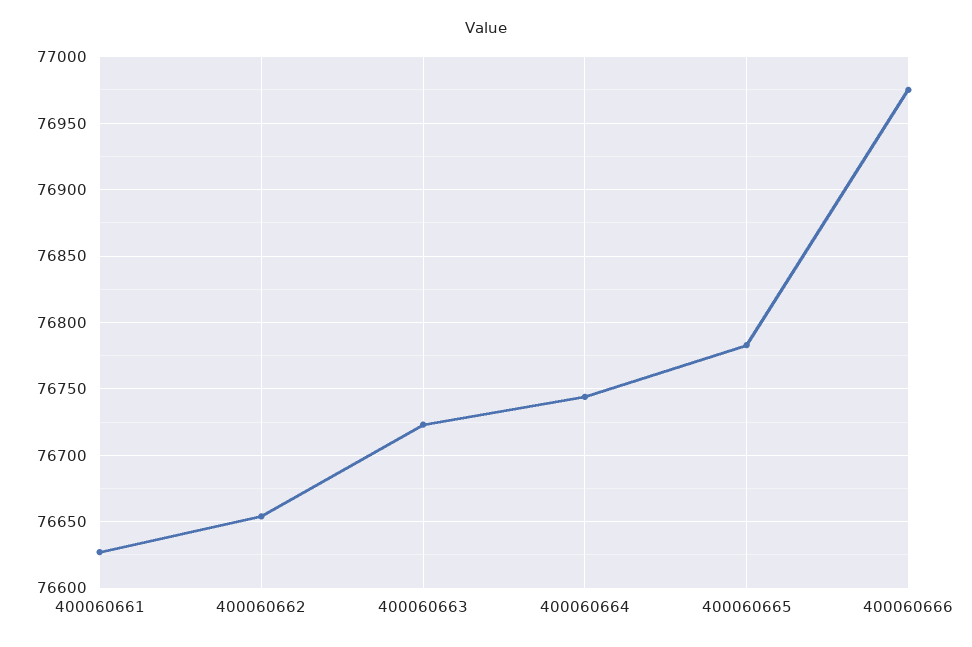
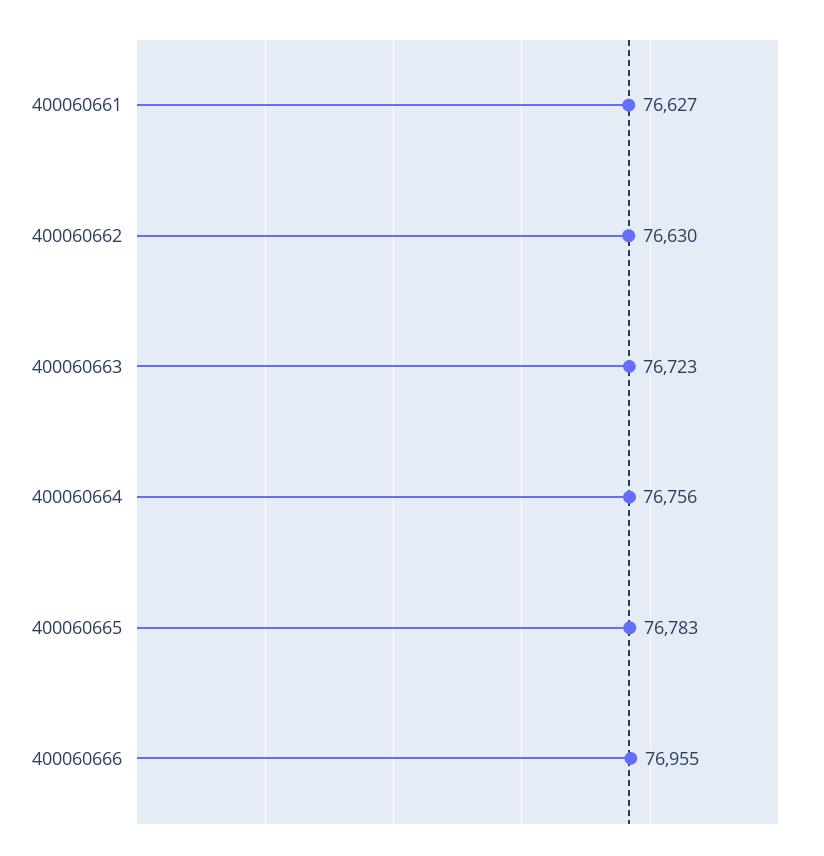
400060662: 76655 -> 76630
400060664: 76745 -> 76756
400060666: 76975 -> 76955

